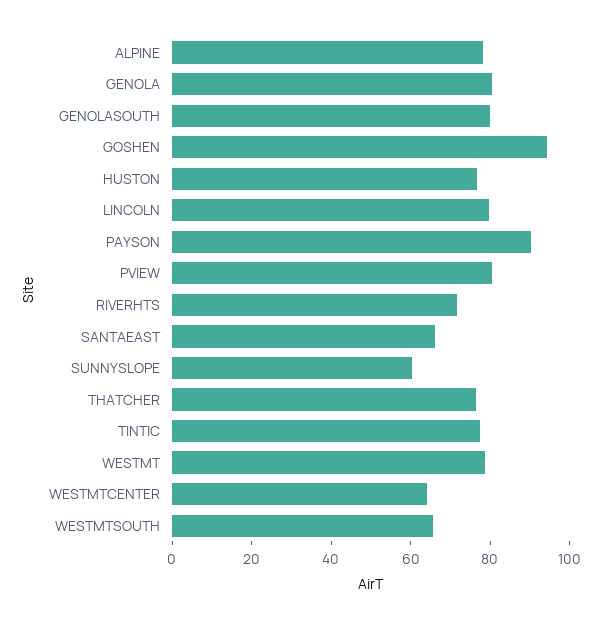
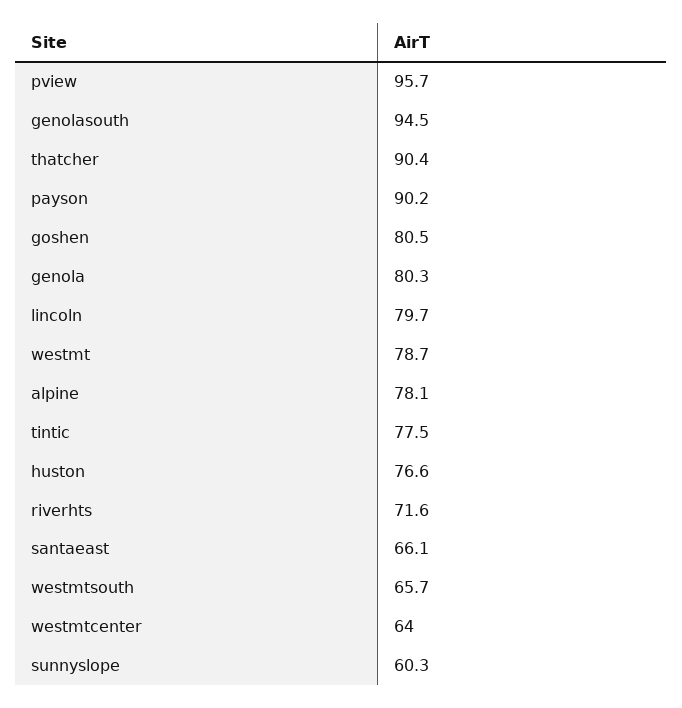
GENOLASOUTH: 80 -> 94.5
GOSHEN: 95 -> 80.5
PVIEW: 80 -> 95.7
THATCHER: 75 -> 90.4

